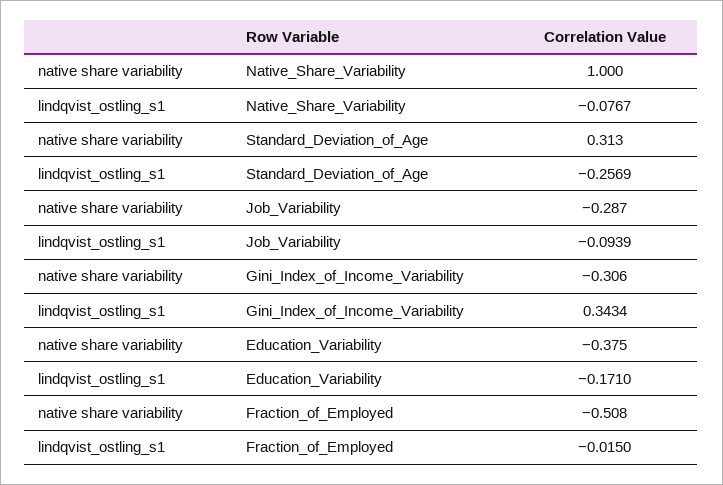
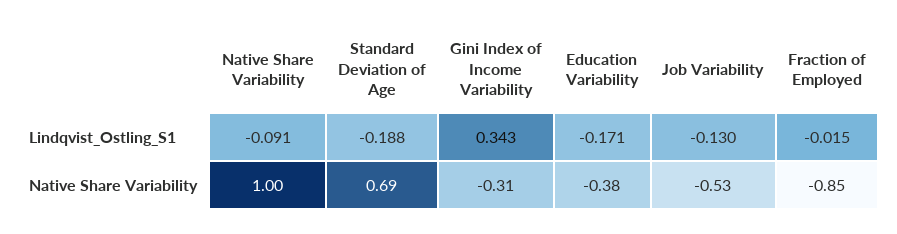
lindqvist_ostling_s1, Native_Share_Variability: -0.0767 -> -0.091
native share variability, Standard_Deviation_of_Age: 0.313 -> 0.69
lindqvist_ostling_s1, Standard_Deviation_of_Age: -0.2569 -> -0.188
native share variability, Job_Variability: -0.287 -> -0.53
lindqvist_ostling_s1, Job_Variability: -0.0939 -> -0.13
native share variability, Fraction_of_Employed: -0.508 -> -0.85

